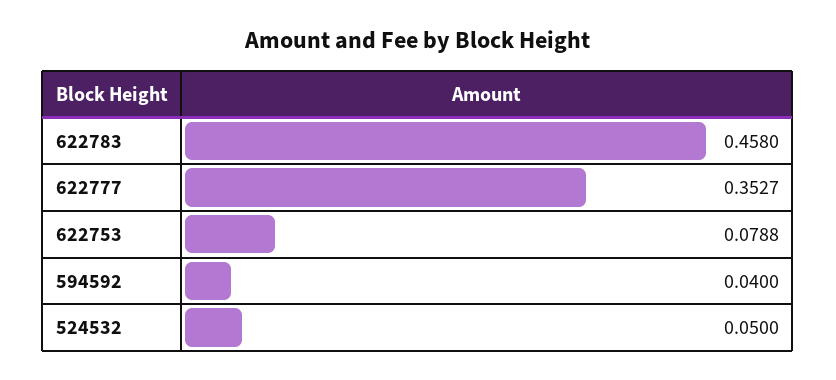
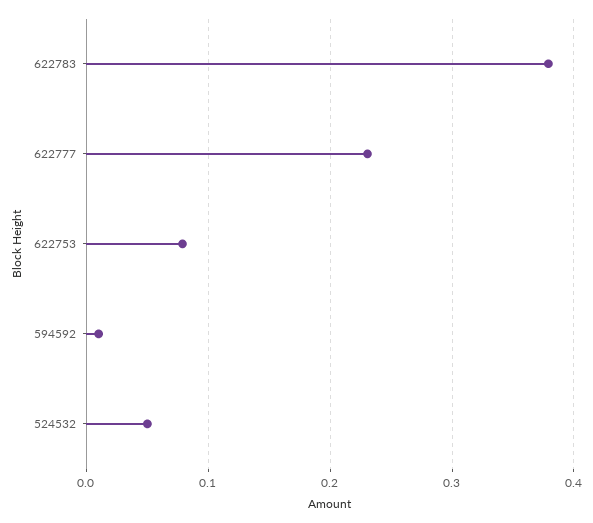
622783: 0.458 -> 0.38
622777: 0.3527 -> 0.23
594592: 0.04 -> 0.01

